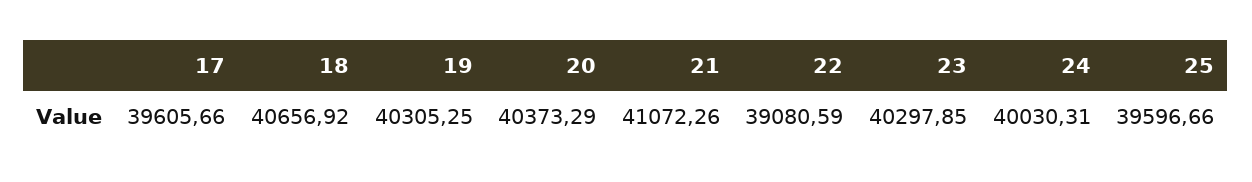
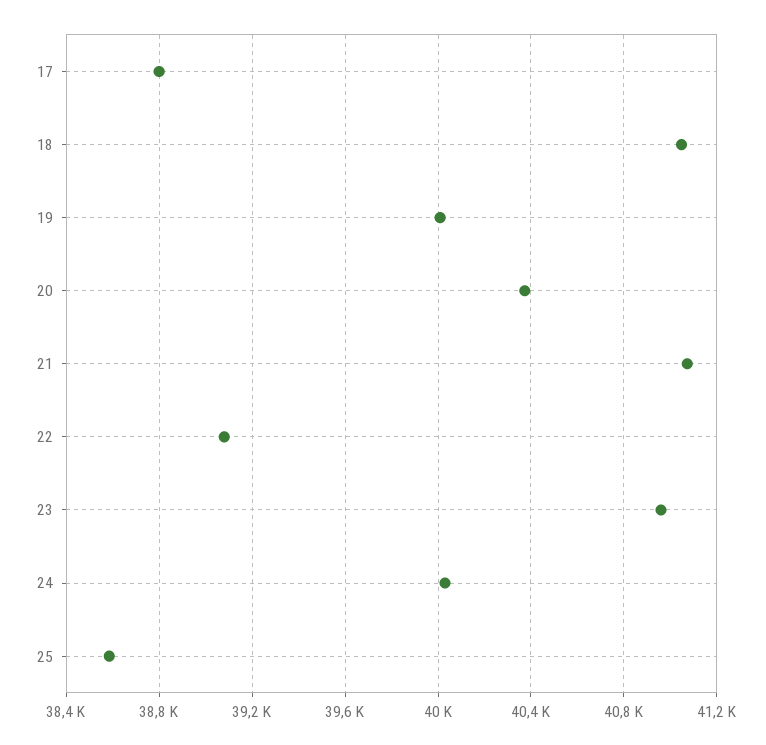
17: 39605.66 -> 38800
18: 40656.92 -> 41050
19: 40305.25 -> 40000
23: 40297.85 -> 40950
25: 39596.66 -> 38600

